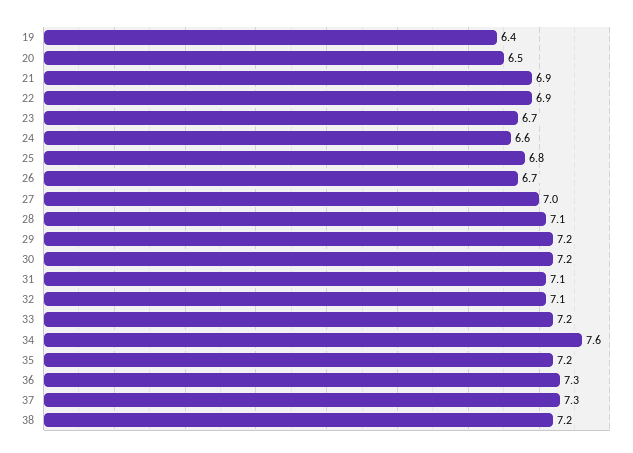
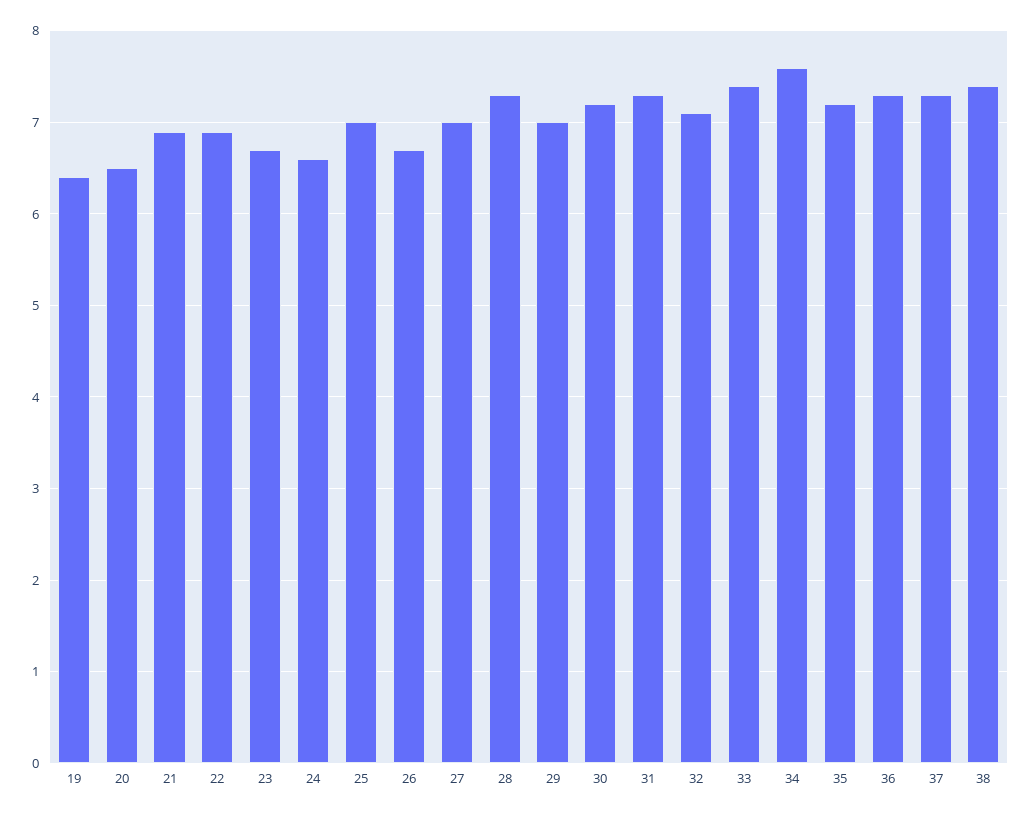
25: 6.8 -> 7
28: 7.1 -> 7.3
29: 7.2 -> 7
31: 7.1 -> 7.3
33: 7.2 -> 7.4
38: 7.2 -> 7.4

